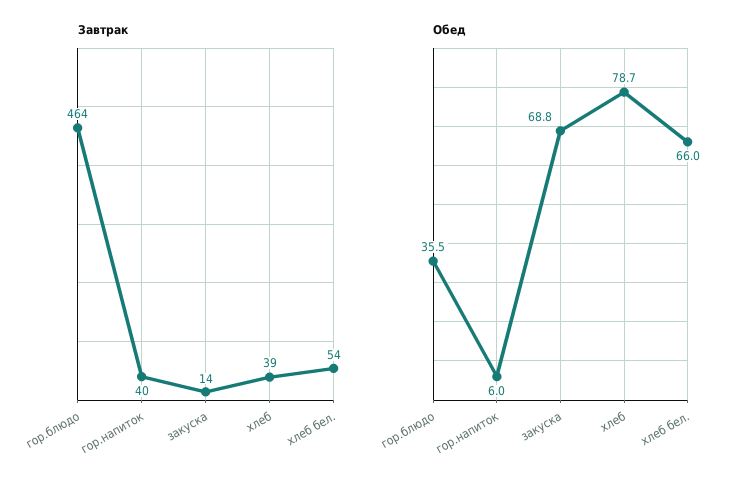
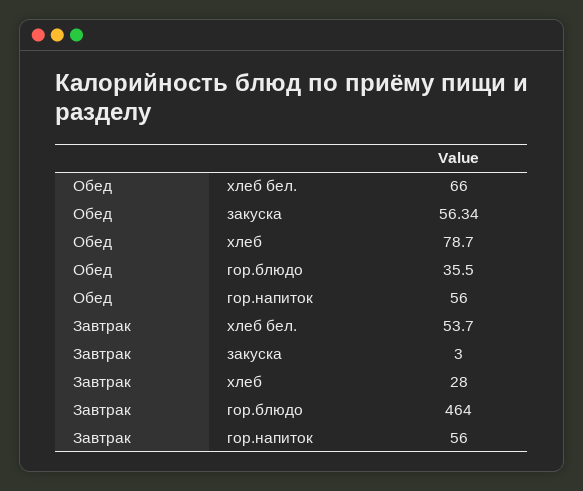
Завтрак, гор.напиток: 40 -> 56
Завтрак, закуска: 14 -> 3
Завтрак, хлеб: 39 -> 28
Обед, гор.напиток: 6 -> 56
Обед, закуска: 68.8 -> 56.34

